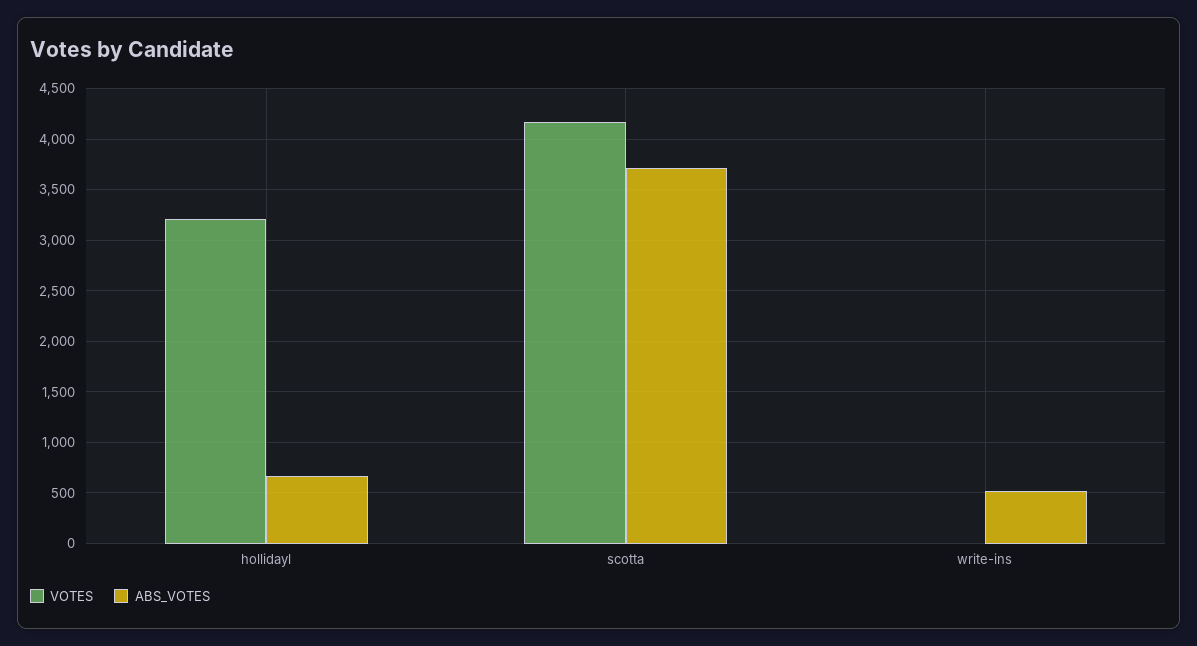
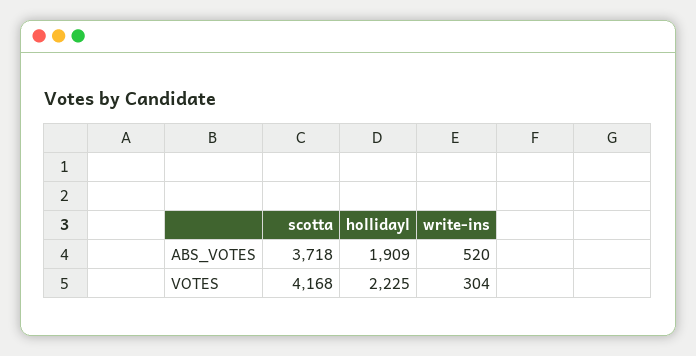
VOTES, hollidayl: 3200 -> 2225
ABS_VOTES, hollidayl: 700 -> 1909
VOTES, write-ins: 0 -> 304

